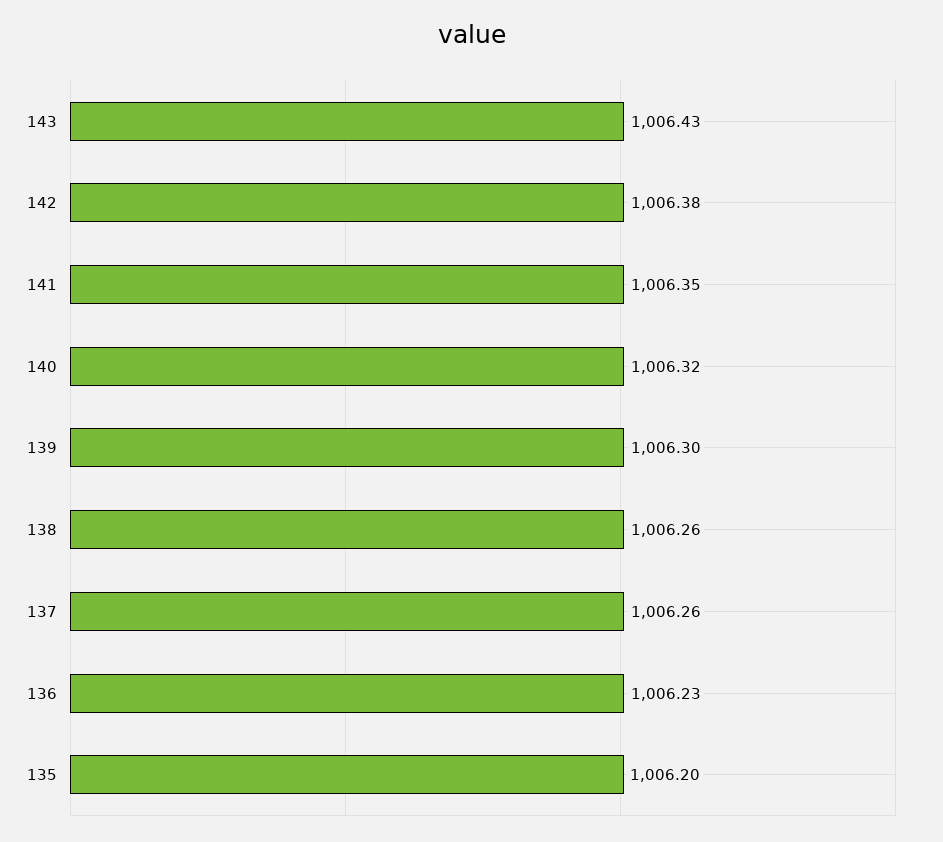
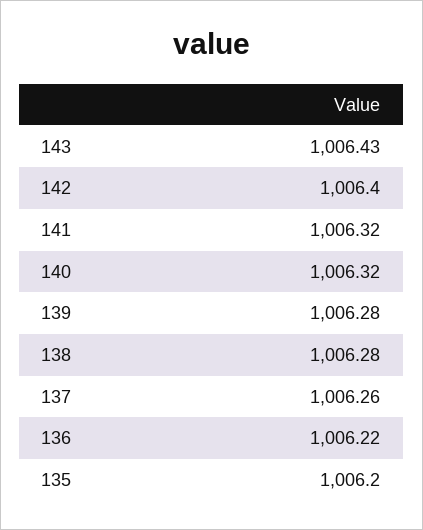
142: 1006.38 -> 1006.4
141: 1006.35 -> 1006.32
139: 1006.3 -> 1006.28
138: 1006.26 -> 1006.28
136: 1006.23 -> 1006.22

